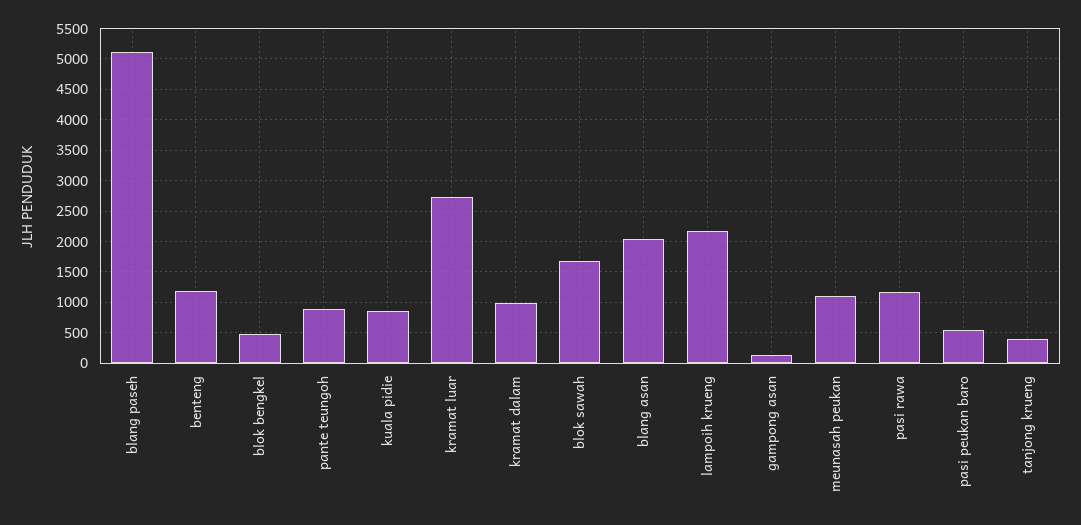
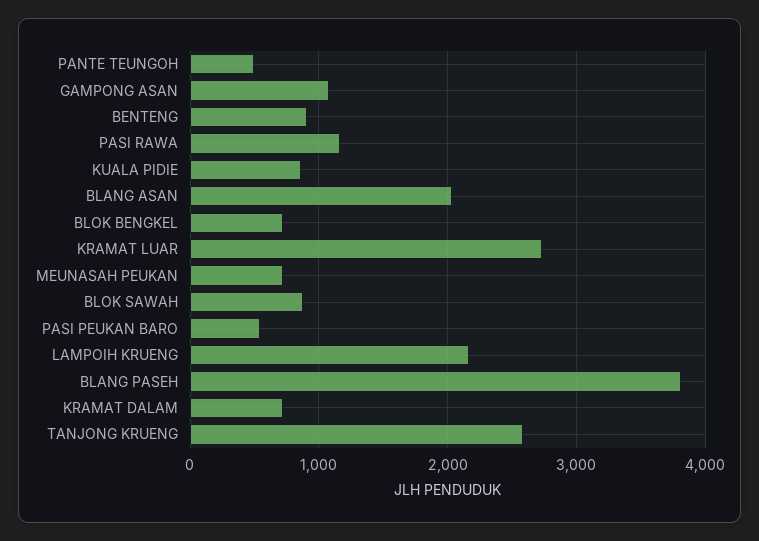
blang paseh: 5100 -> 3800
benteng: 1200 -> 900
blok bengkel: 500 -> 700
pante teungoh: 900 -> 500
kramat dalam: 1000 -> 700
blok sawah: 1700 -> 900
gampong asan: 100 -> 1100
meunasah peukan: 1100 -> 700
tanjong krueng: 400 -> 2600

